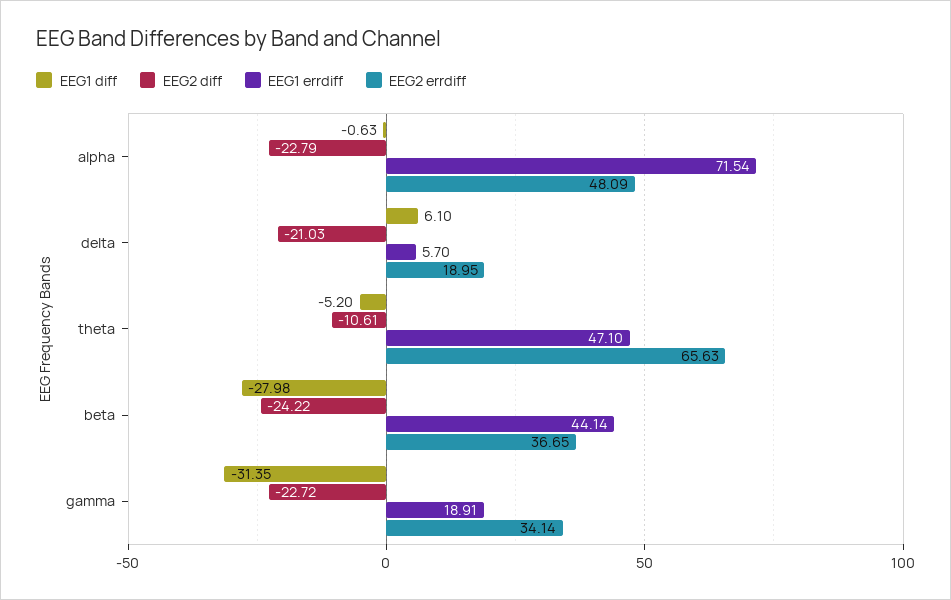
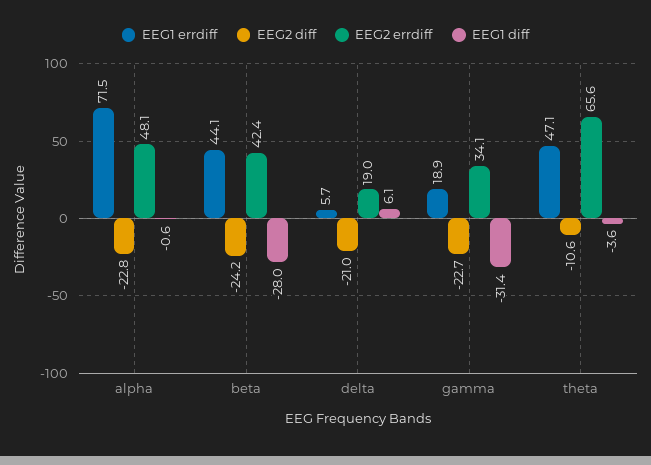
EEG1 diff, theta: -5.2 -> -3.6
EEG2 errdiff, beta: 36.65 -> 42.4

